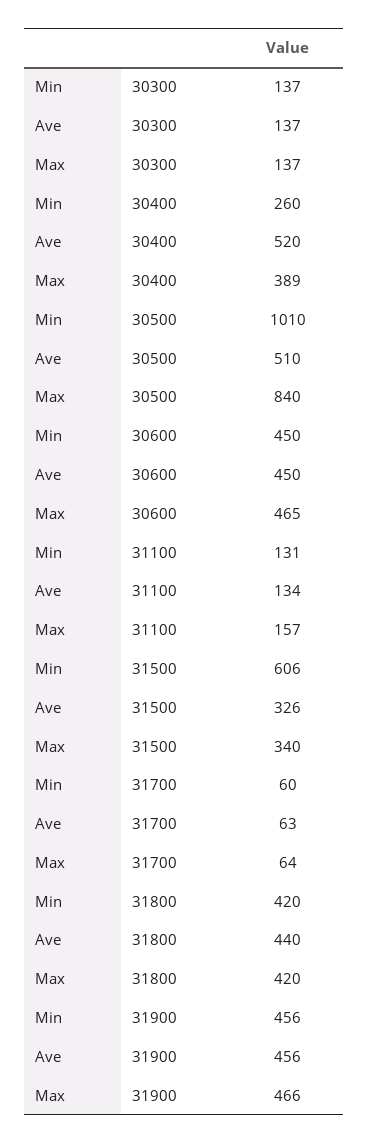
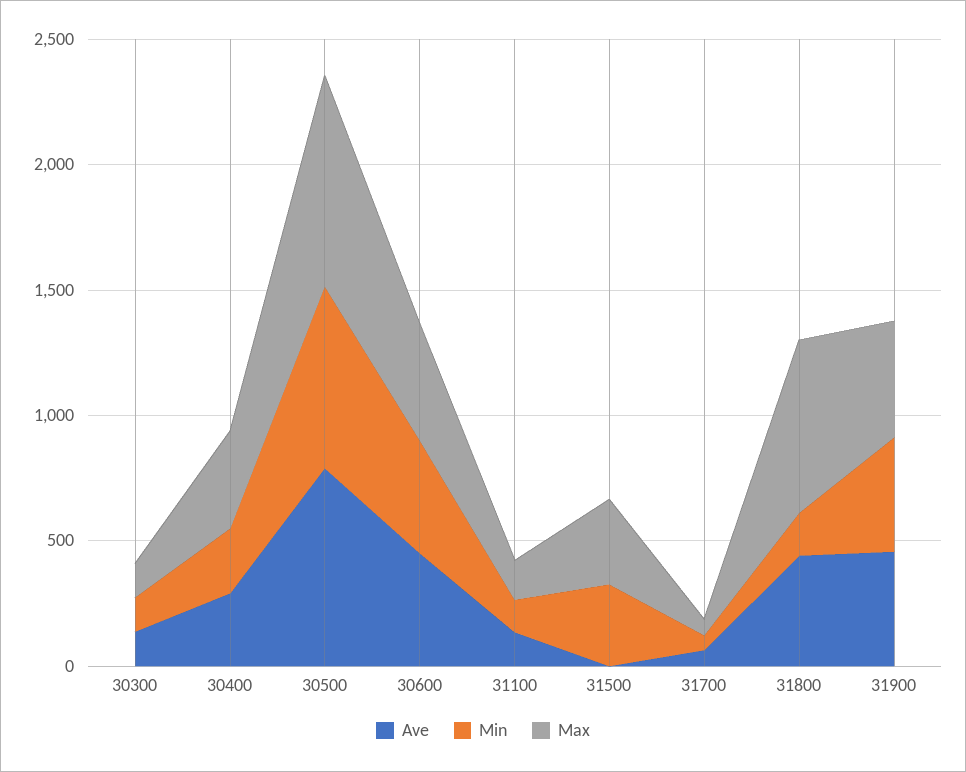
Ave, 30400: 520 -> 300
Min, 30500: 1010 -> 700
Ave, 30500: 510 -> 800
Min, 31500: 606 -> 300
Ave, 31500: 326 -> 0
Min, 31800: 420 -> 200
Max, 31800: 420 -> 700

